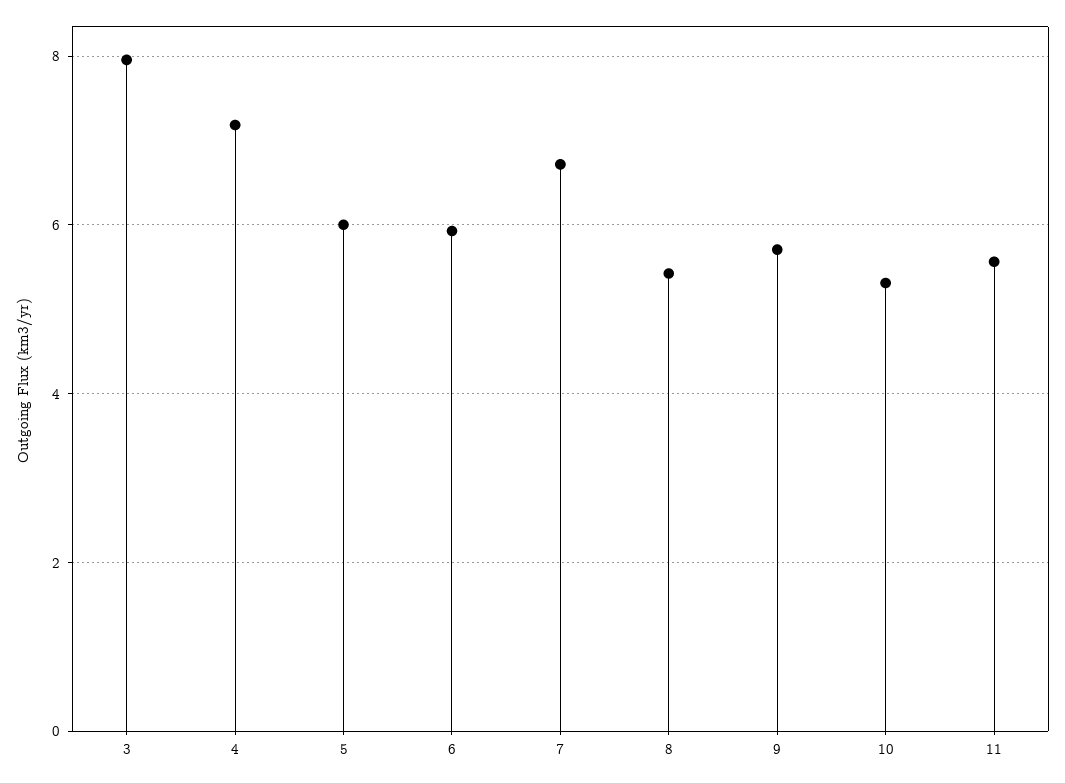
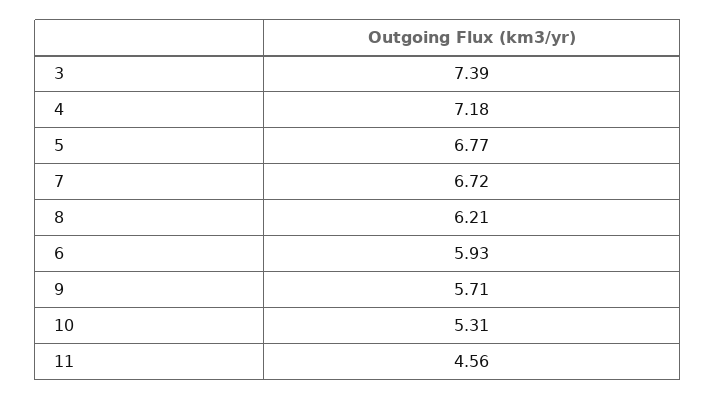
3: 8 -> 7.39
5: 6 -> 6.77
8: 5.4 -> 6.21
11: 5.6 -> 4.56

